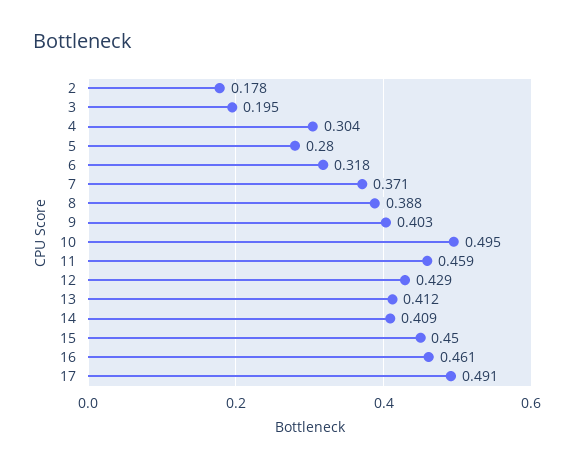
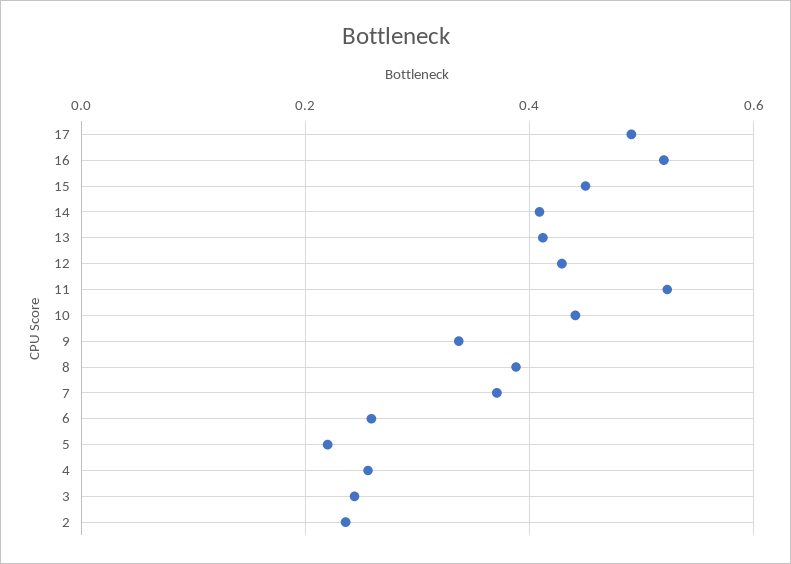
2: 0.178 -> 0.24
3: 0.195 -> 0.24
4: 0.304 -> 0.26
5: 0.28 -> 0.22
6: 0.318 -> 0.26
9: 0.403 -> 0.34
10: 0.495 -> 0.44
11: 0.459 -> 0.52
16: 0.461 -> 0.52

